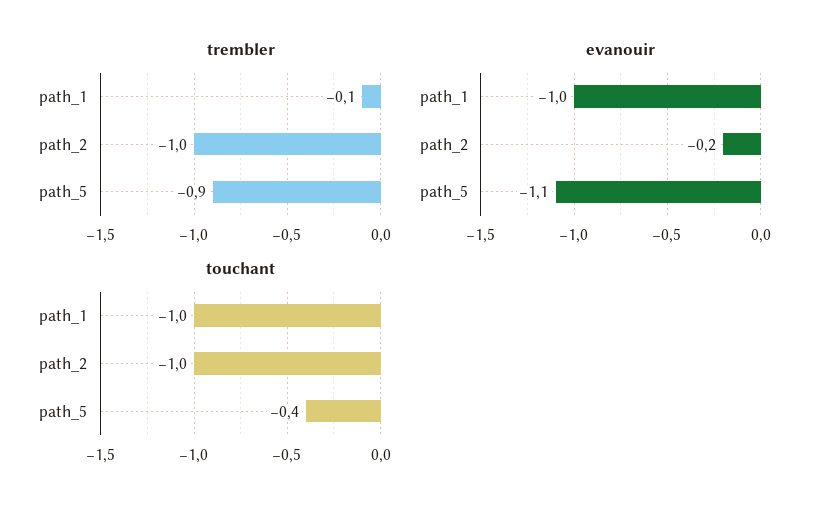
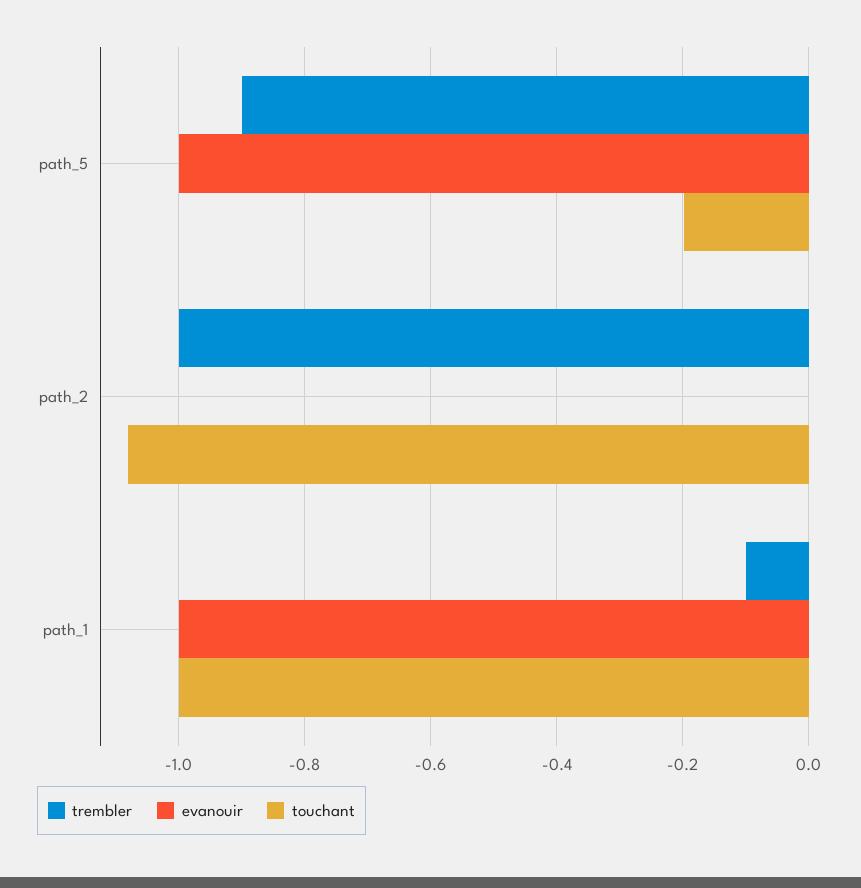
evanouir, path_2: -0.2 -> 0
evanouir, path_5: -1.1 -> -1
touchant, path_2: -1 -> -1.08
touchant, path_5: -0.4 -> -0.2

